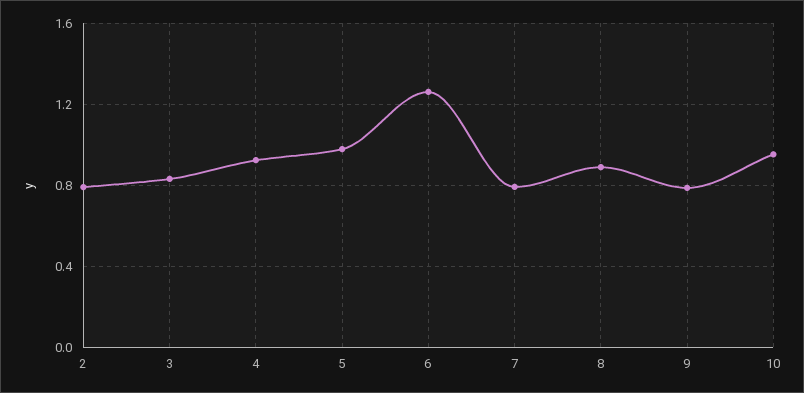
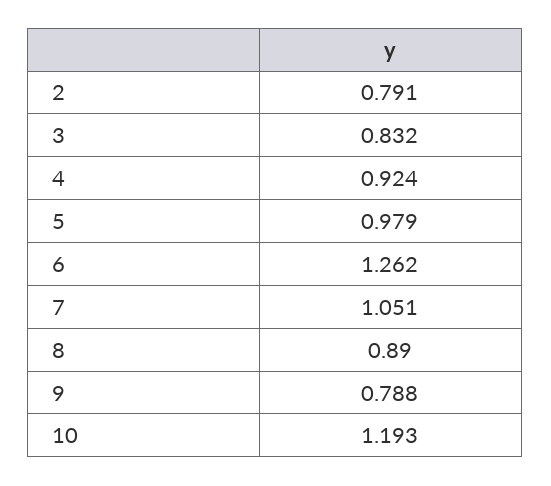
7: 0.8 -> 1.051
10: 0.95 -> 1.193

